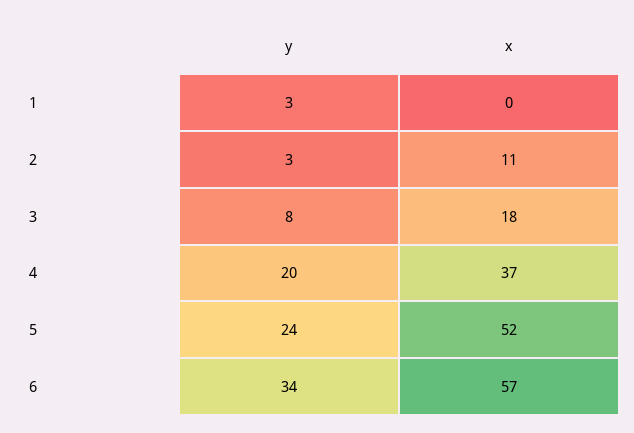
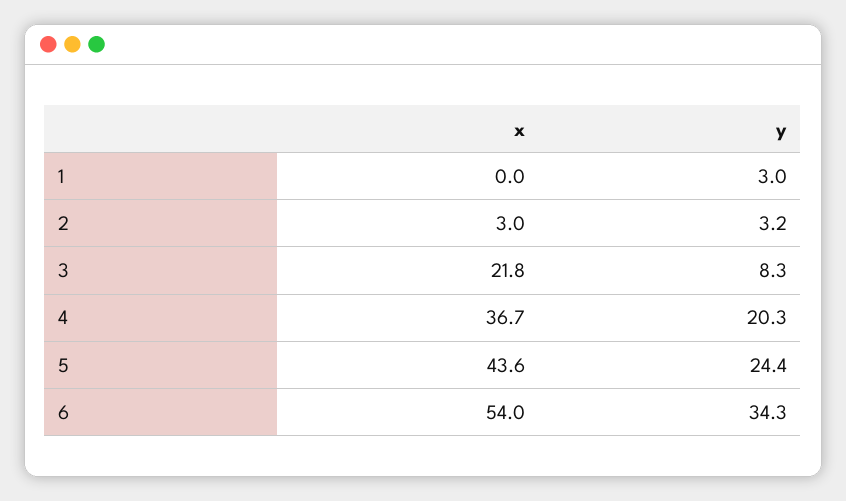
x, 2: 11 -> 3
x, 3: 18 -> 21.8
x, 5: 52 -> 43.6
x, 6: 57 -> 54

